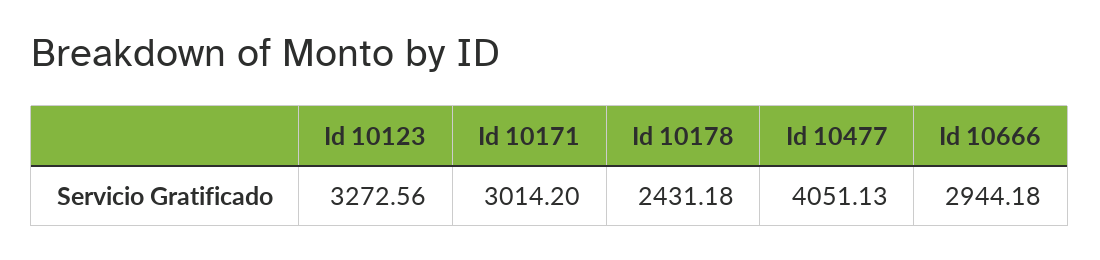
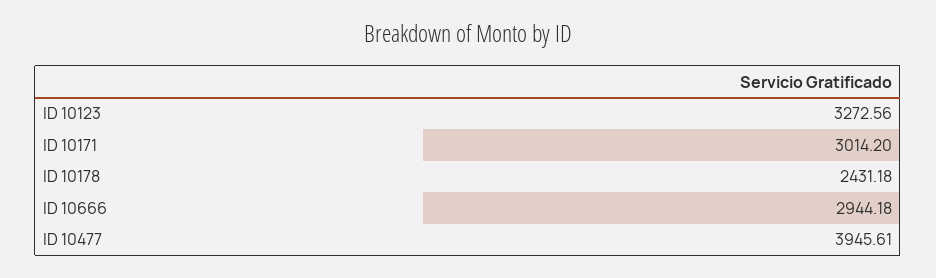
Id 10477: 4051.13 -> 3945.61

